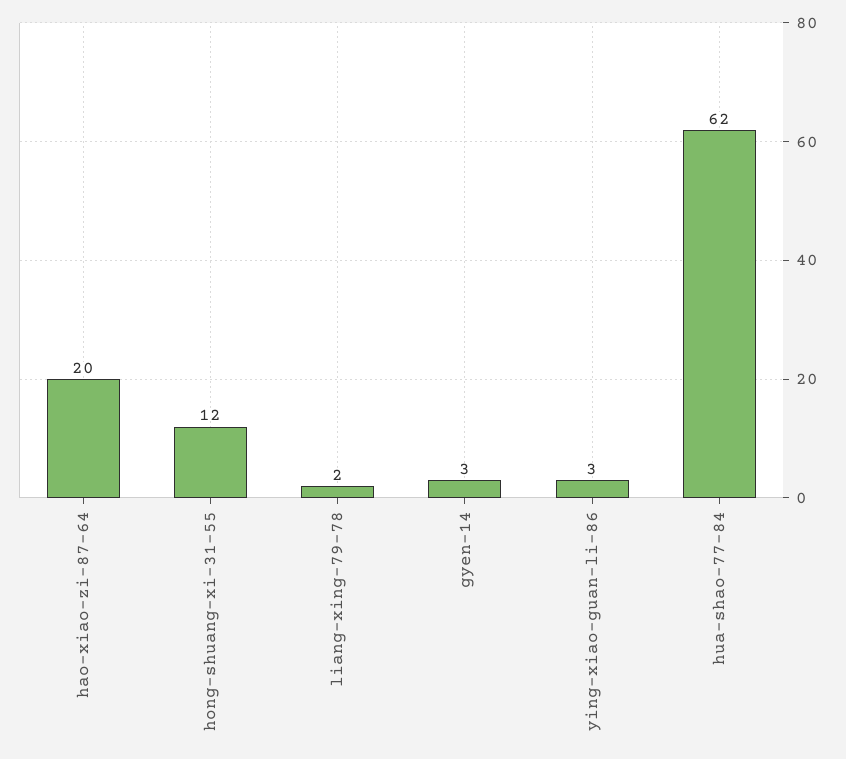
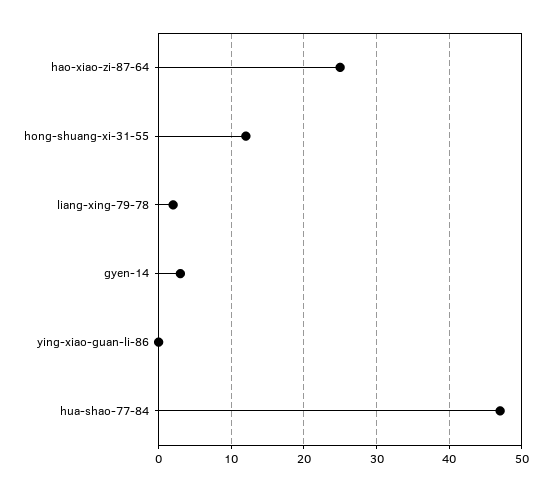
hao-xiao-zi-87-64: 20 -> 25
ying-xiao-guan-li-86: 3 -> 0
hua-shao-77-84: 62 -> 47

